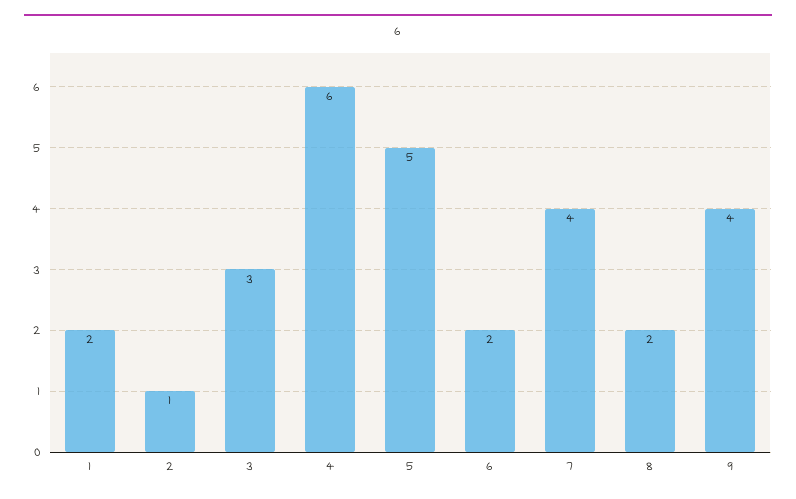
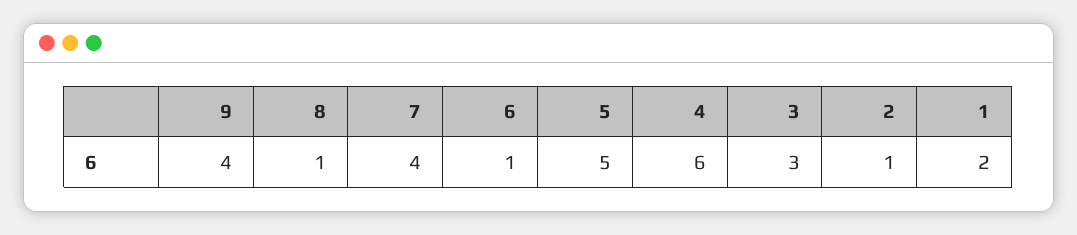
6: 2 -> 1
8: 2 -> 1

